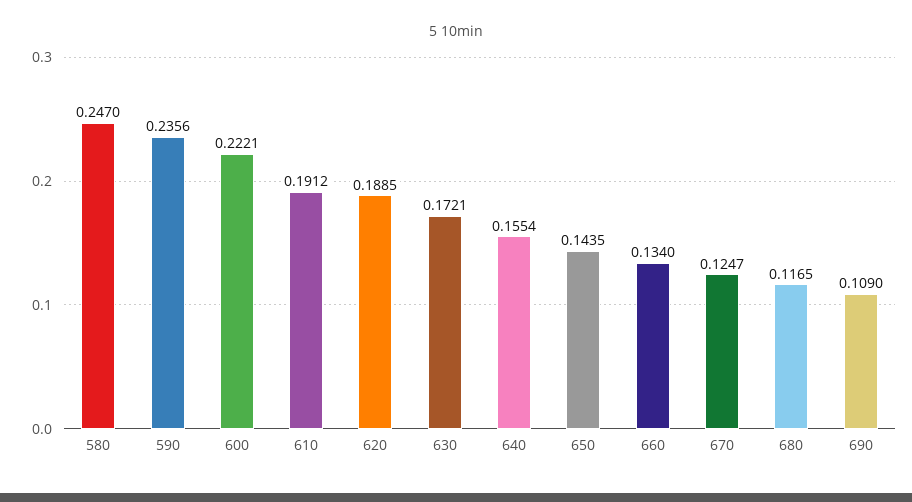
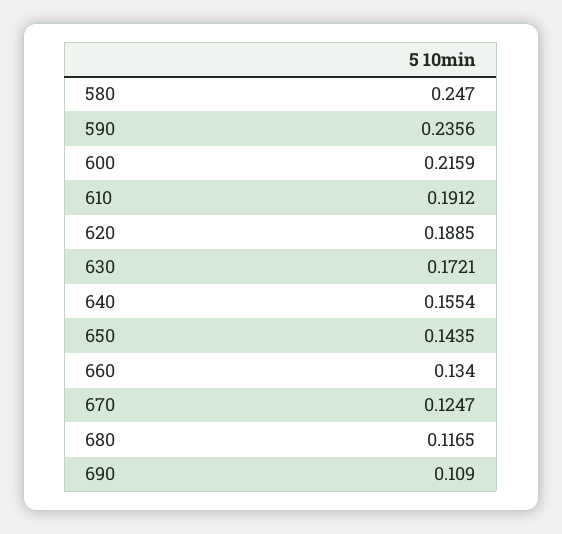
600: 0.2221 -> 0.2159

